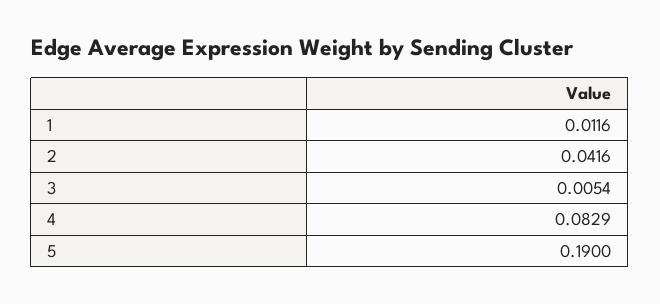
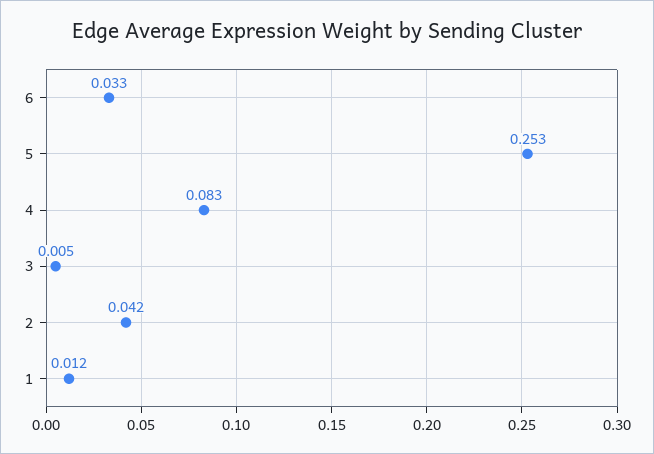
5: 0.19 -> 0.253
6: none -> 0.033

